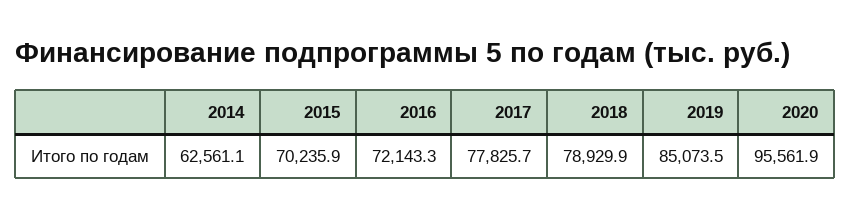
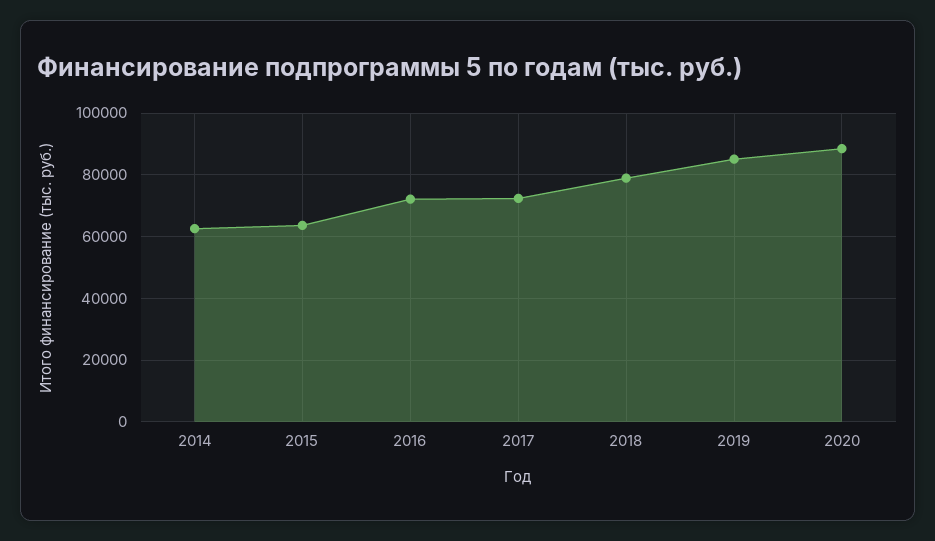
2015: 70235.9 -> 64000
2017: 77825.7 -> 72000
2020: 95561.9 -> 88000

